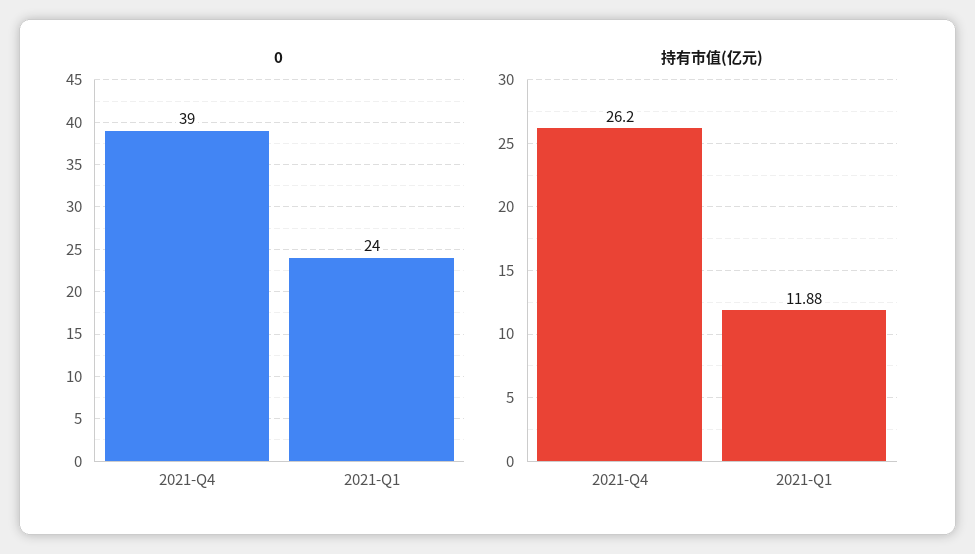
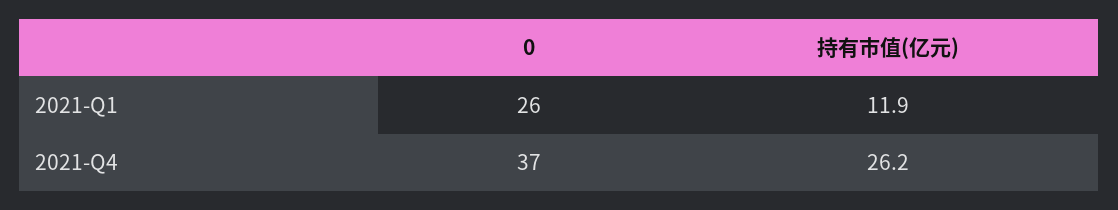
0, 2021-Q4: 39 -> 37
0, 2021-Q1: 24 -> 26

